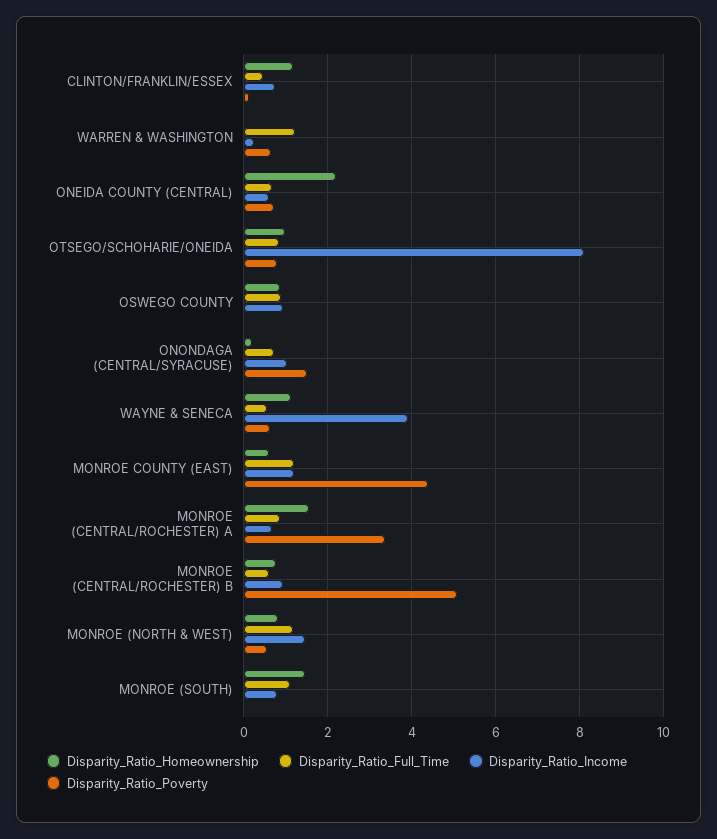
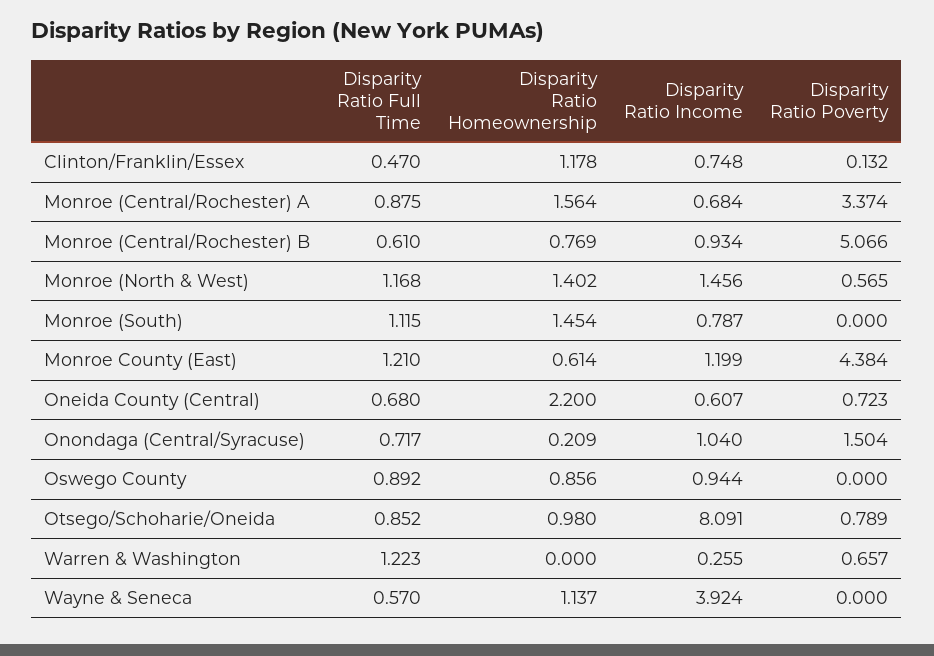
Disparity_Ratio_Poverty, WAYNE & SENECA: 0.6 -> 0
Disparity_Ratio_Homeownership, MONROE (NORTH & WEST): 0.8 -> 1.402

